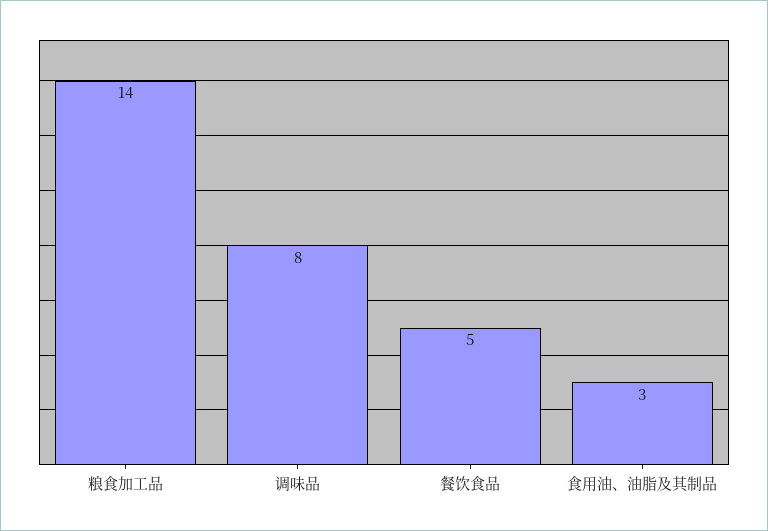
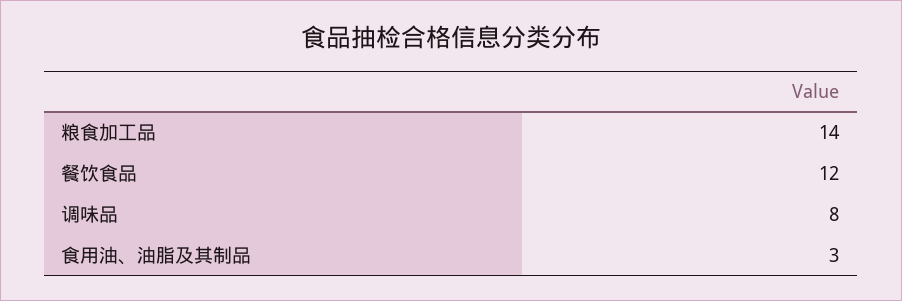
餐饮食品: 5 -> 12

